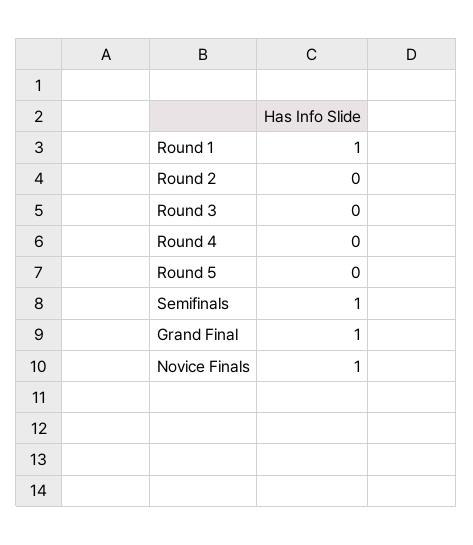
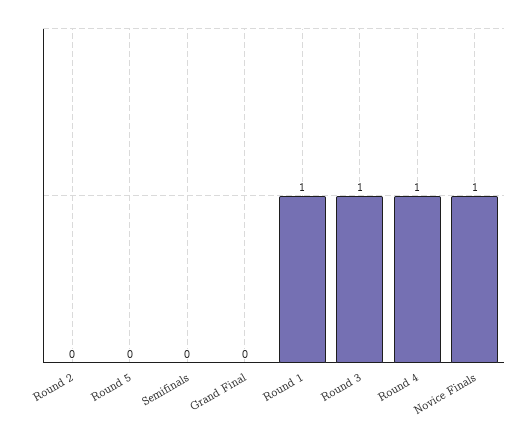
Round 3: 0 -> 1
Round 4: 0 -> 1
Semifinals: 1 -> 0
Grand Final: 1 -> 0

